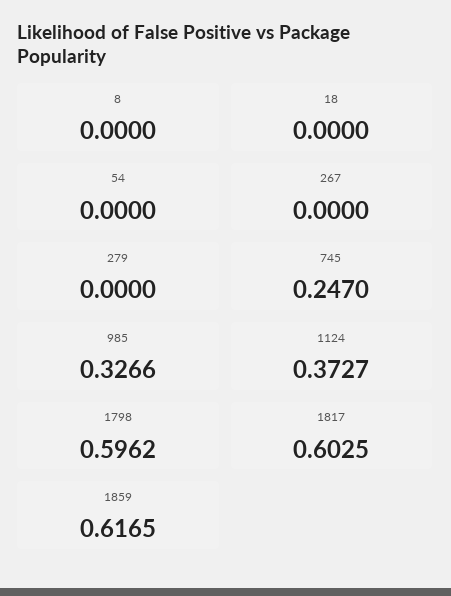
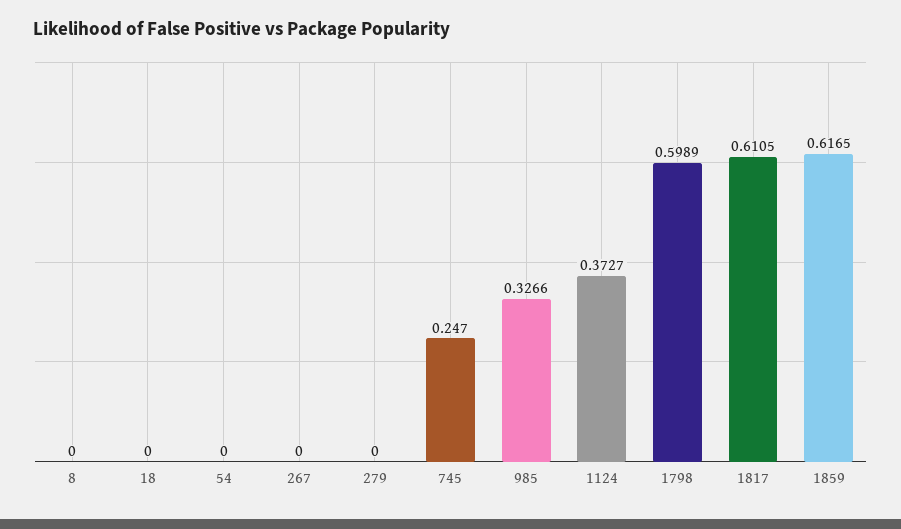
1798: 0.5962 -> 0.5989
1817: 0.6025 -> 0.6105

